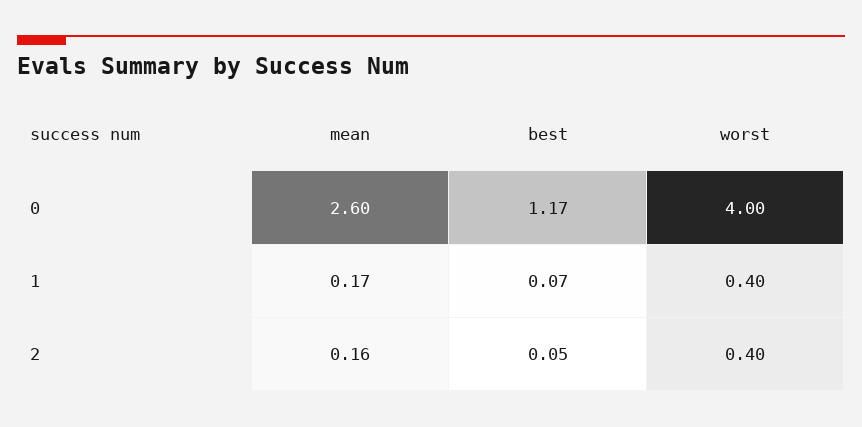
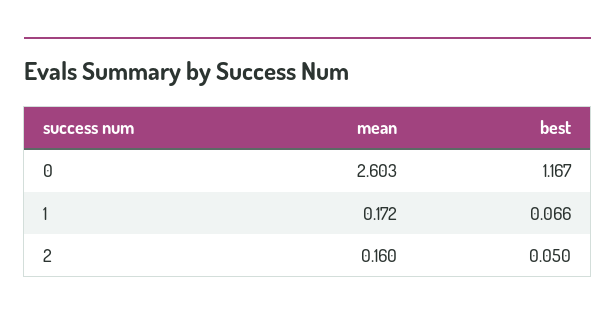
worst, 0: 4 -> none
worst, 1: 0.4 -> none
worst, 2: 0.4 -> none

